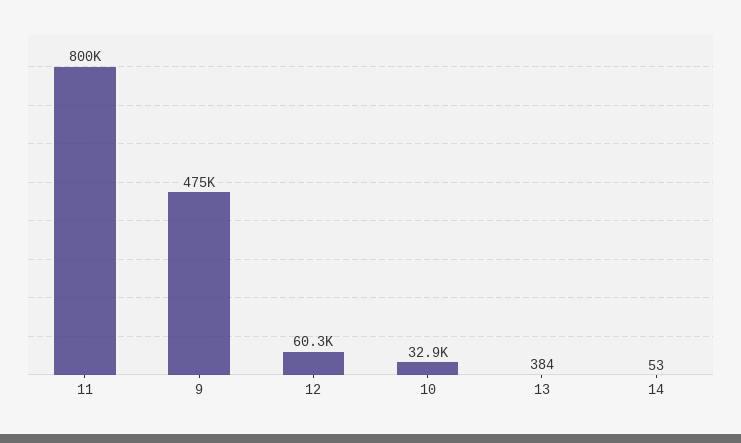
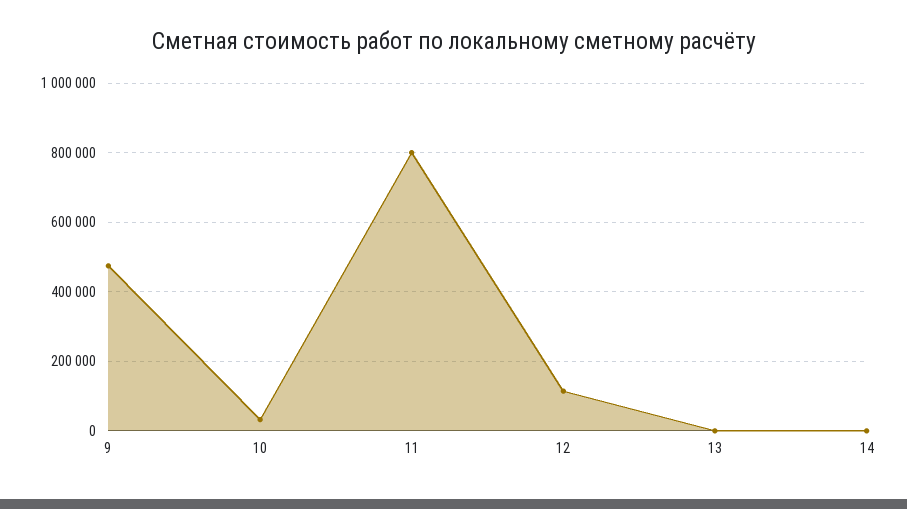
12: 60300 -> 120000

